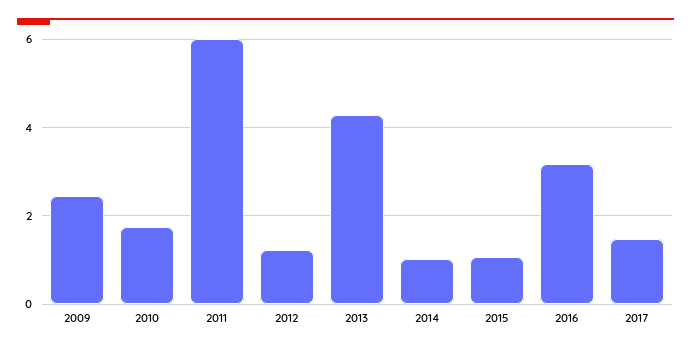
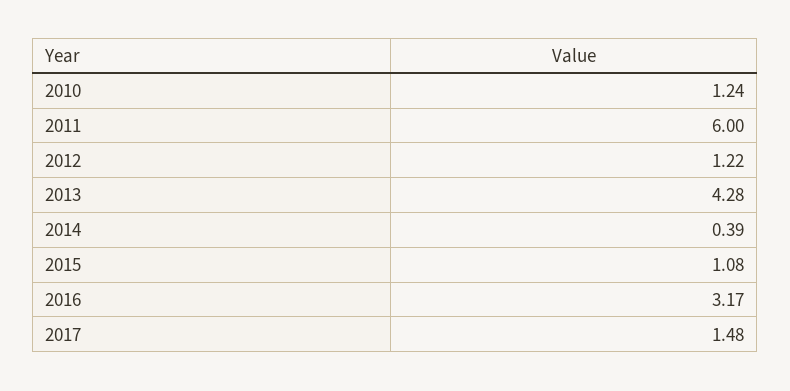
2009: 2.4 -> none
2010: 1.8 -> 1.24
2014: 1 -> 0.39

